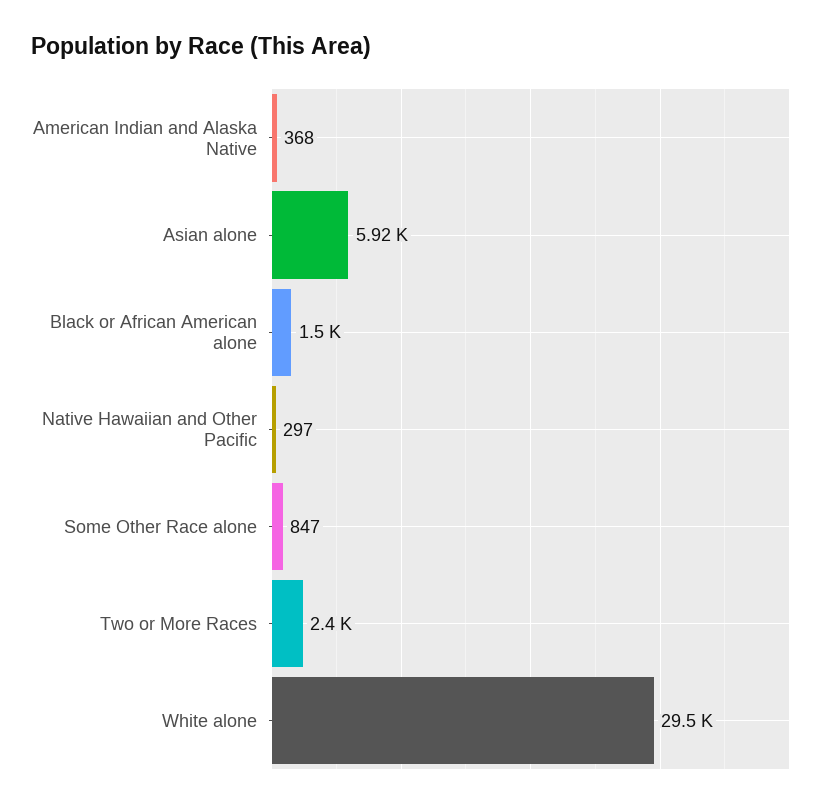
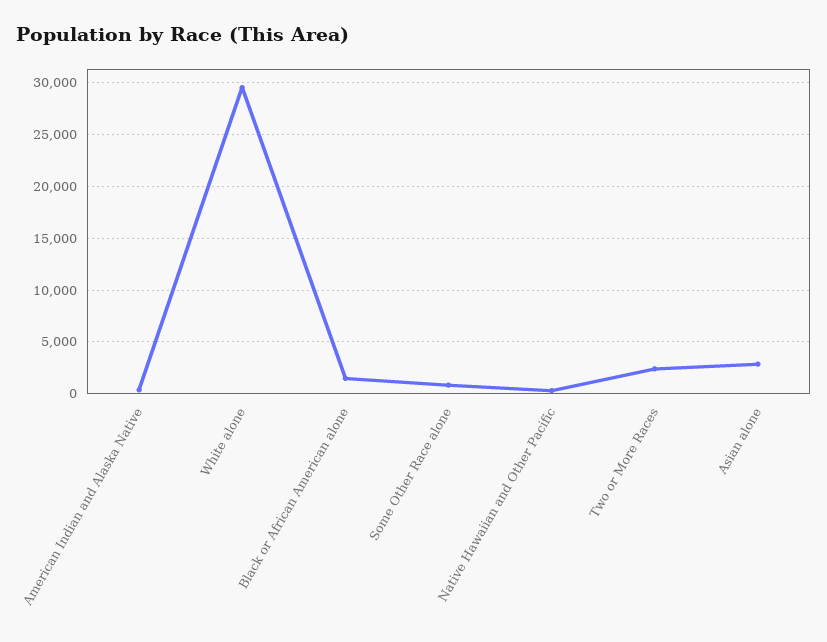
Asian alone: 5920 -> 3000

